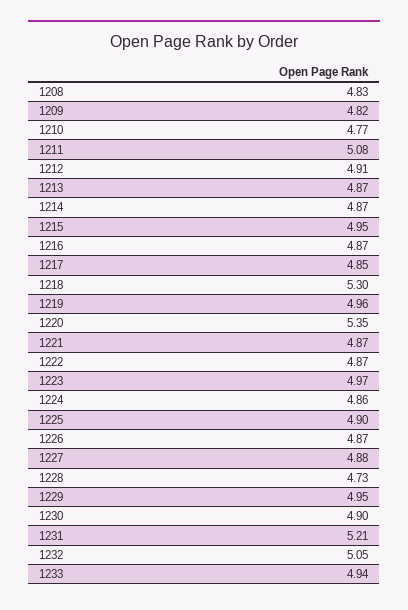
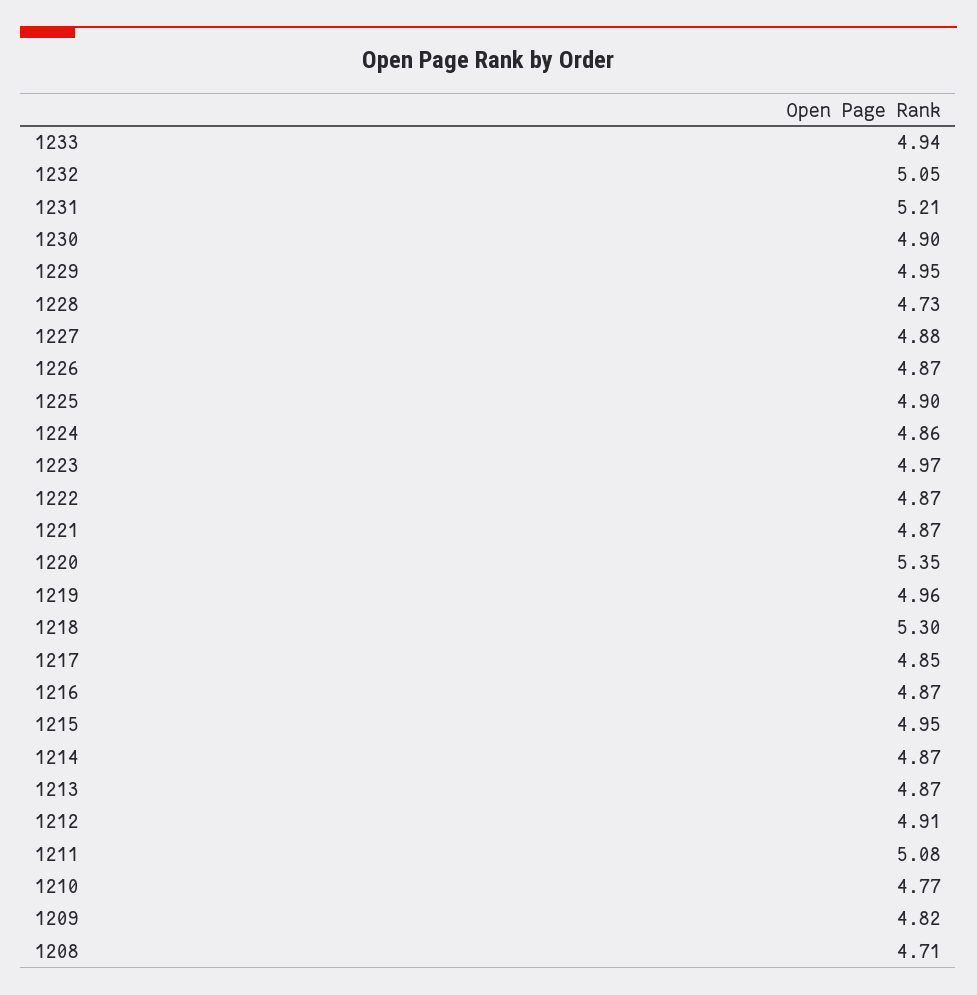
1208: 4.83 -> 4.71

